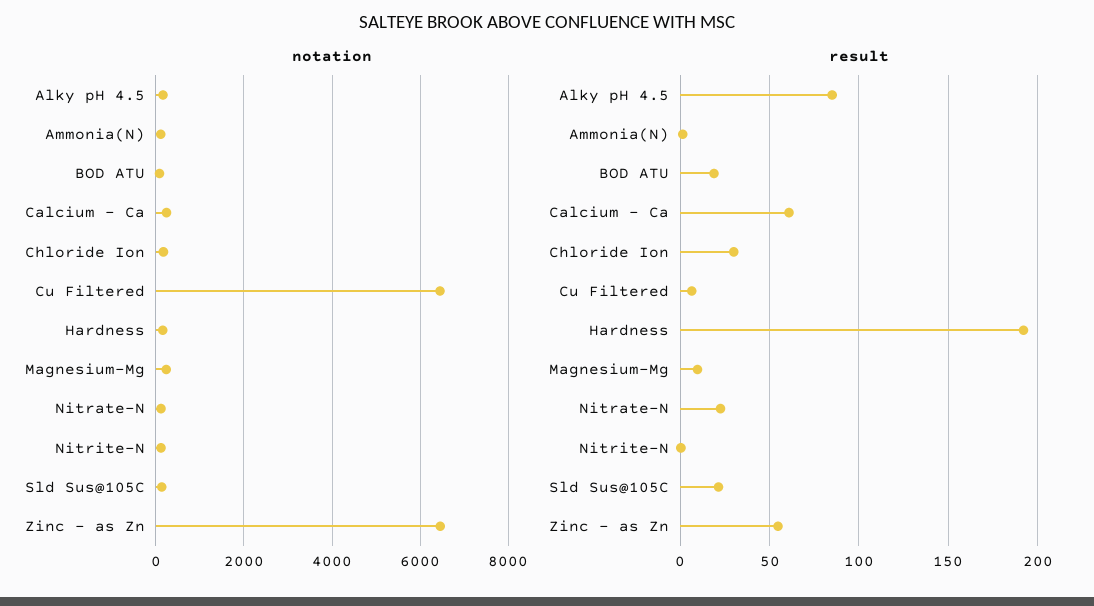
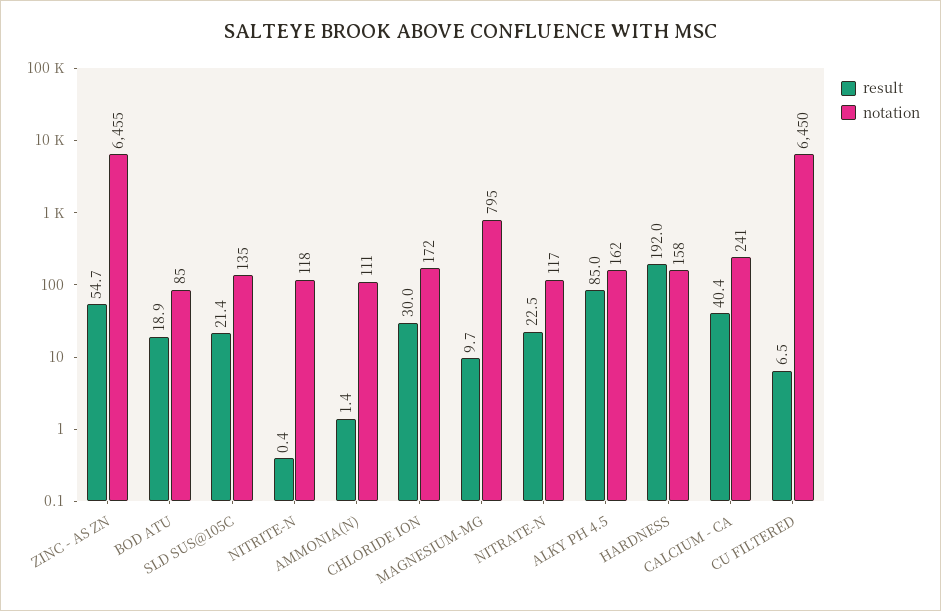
notation, Magnesium-Mg: 200 -> 795
result, Calcium - Ca: 60 -> 40.4

